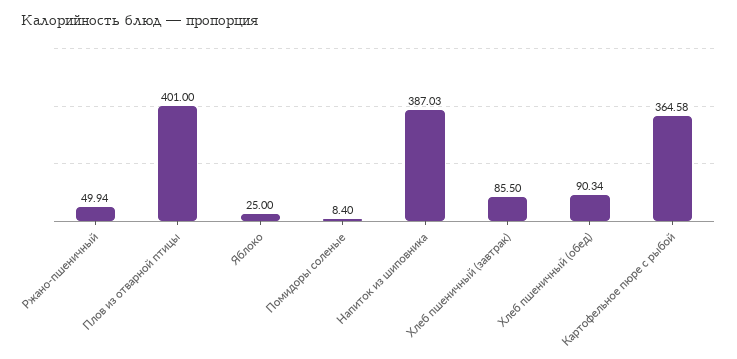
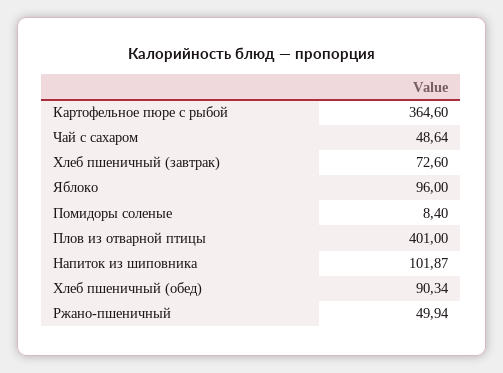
Яблоко: 25 -> 96
Напиток из шиповника: 387.03 -> 101.87
Хлеб пшеничный (завтрак): 85.5 -> 72.6
Картофельное пюре с рыбой: 364.58 -> 364.6
Чай с сахаром: none -> 48.64

